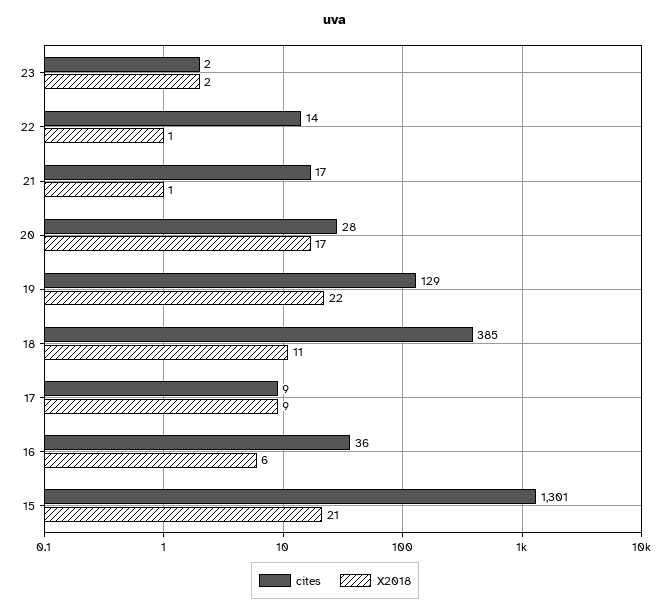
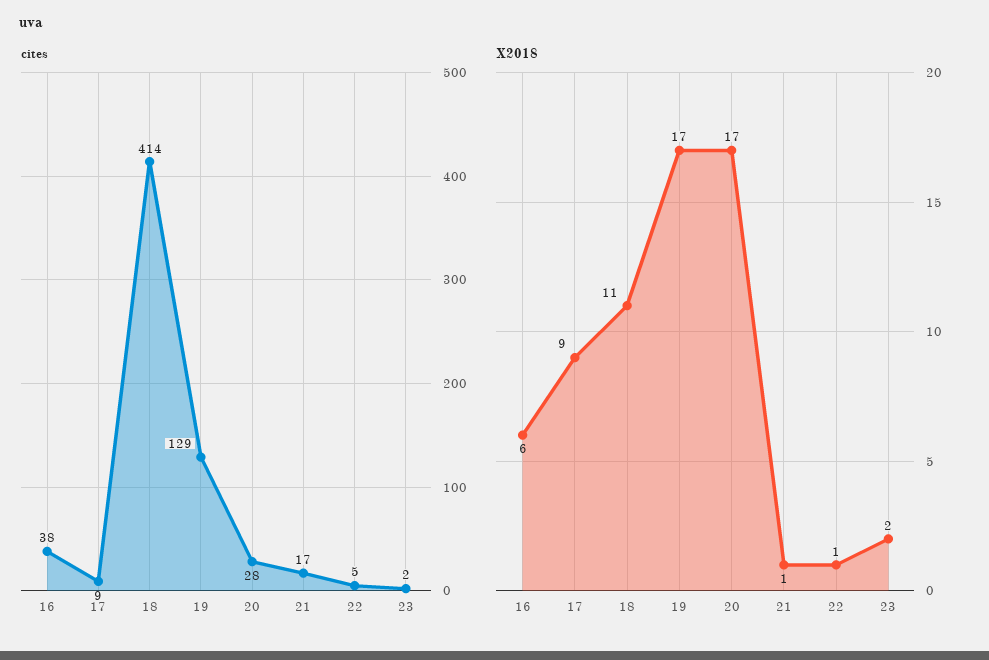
cites, 22: 14 -> 5
X2018, 19: 22 -> 17
cites, 18: 385 -> 414
cites, 16: 36 -> 38
cites, 15: 1301 -> none
X2018, 15: 21 -> none

